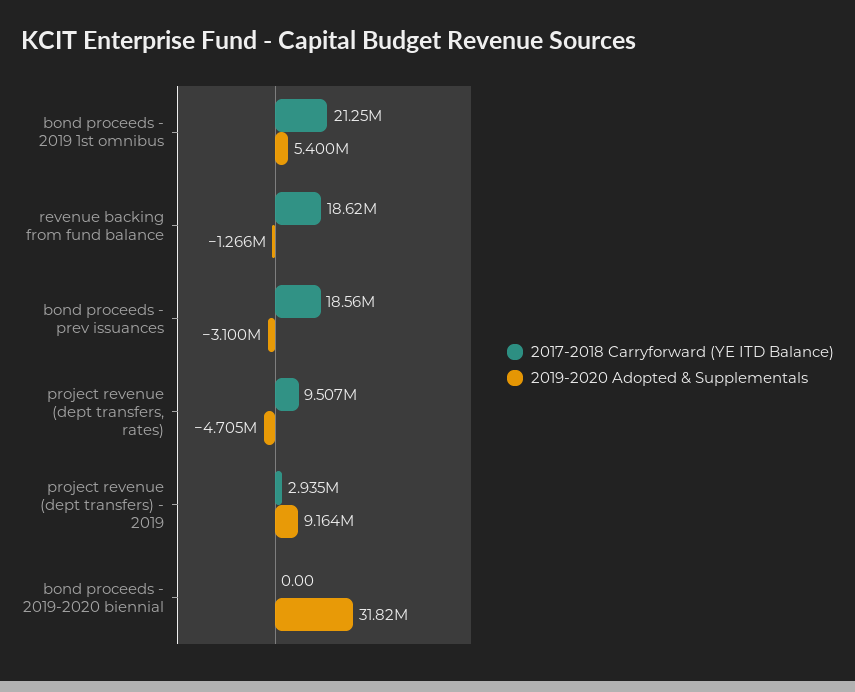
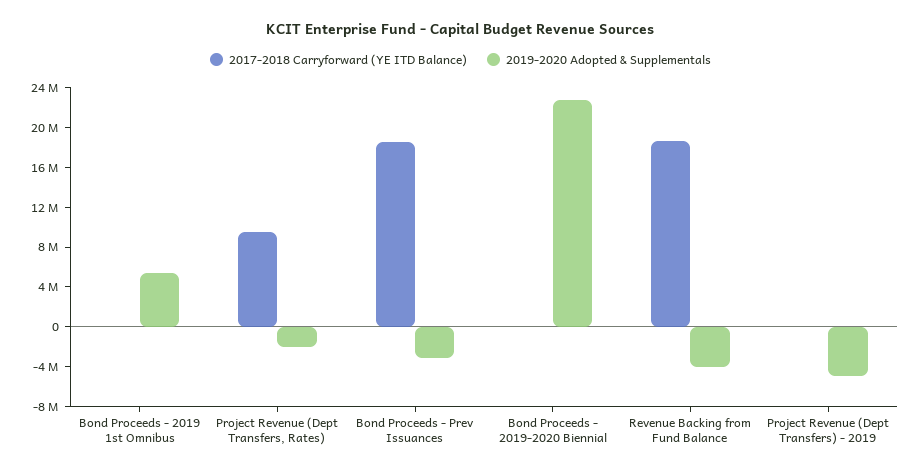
2017-2018 Carryforward (YE ITD Balance), bond proceeds - 2019 1st omnibus: 21250000 -> 0
2019-2020 Adopted & Supplementals, revenue backing from fund balance: -1266000 -> -4000000
2019-2020 Adopted & Supplementals, project revenue (dept transfers, rates): -4705000 -> -2000000
2017-2018 Carryforward (YE ITD Balance), project revenue (dept transfers) - 2019: 2935000 -> 0
2019-2020 Adopted & Supplementals, project revenue (dept transfers) - 2019: 9164000 -> -5000000
2019-2020 Adopted & Supplementals, bond proceeds - 2019-2020 biennial: 31820000 -> 23000000

